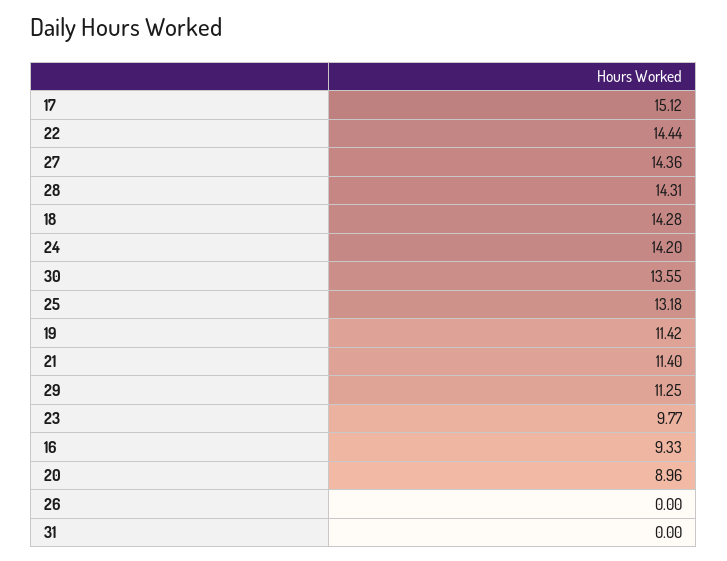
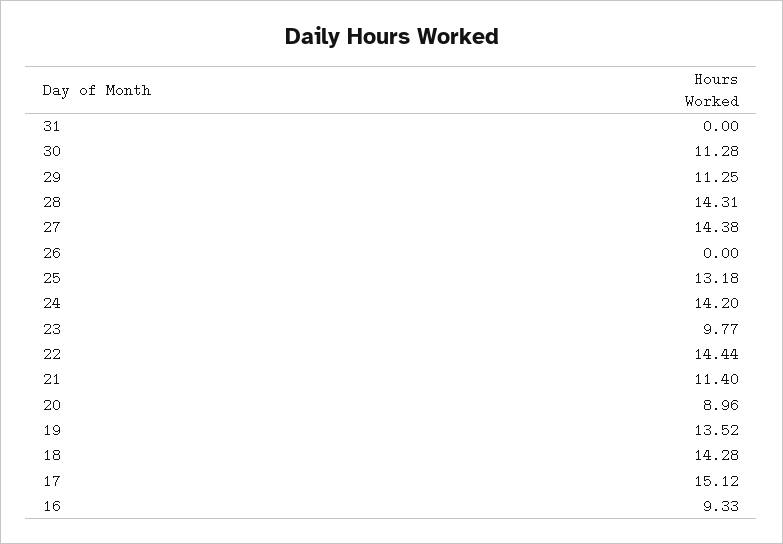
27: 14.36 -> 14.38
30: 13.55 -> 11.28
19: 11.42 -> 13.52

